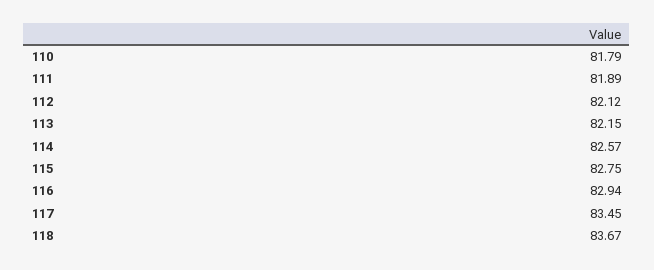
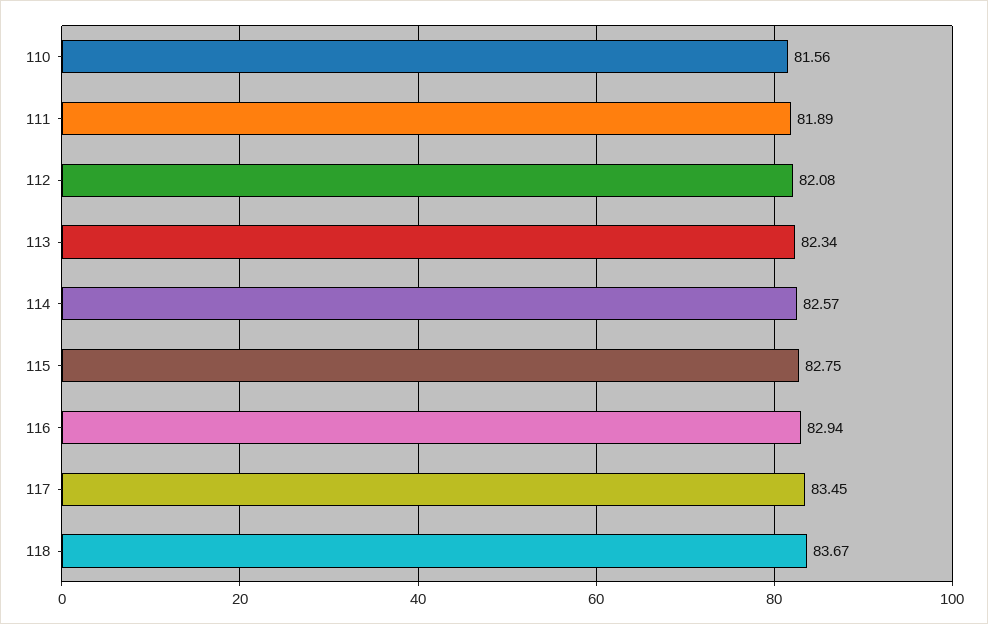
110: 81.79 -> 81.56
112: 82.12 -> 82.08
113: 82.15 -> 82.34

